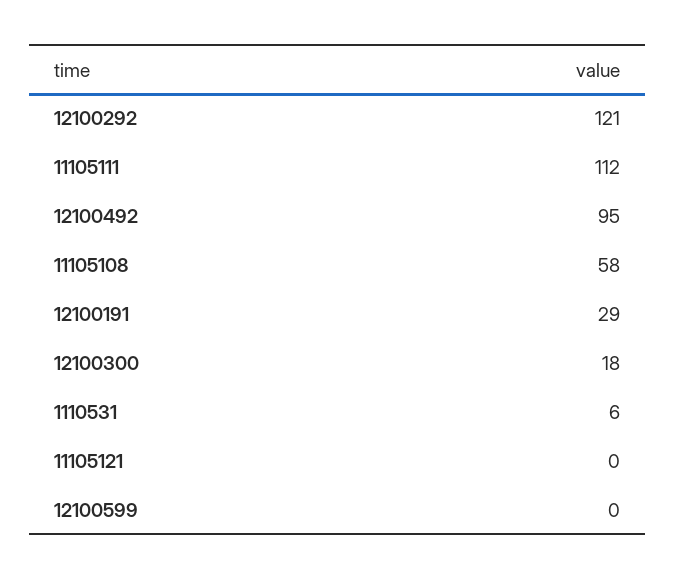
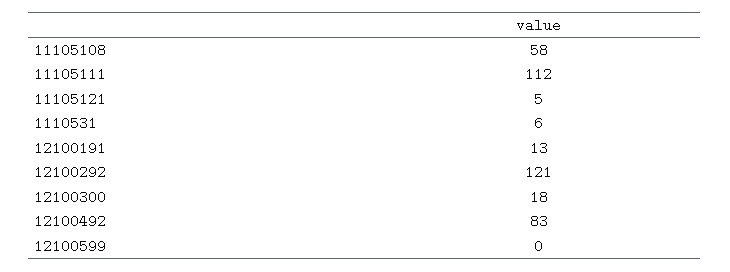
12100492: 95 -> 83
12100191: 29 -> 13
11105121: 0 -> 5

